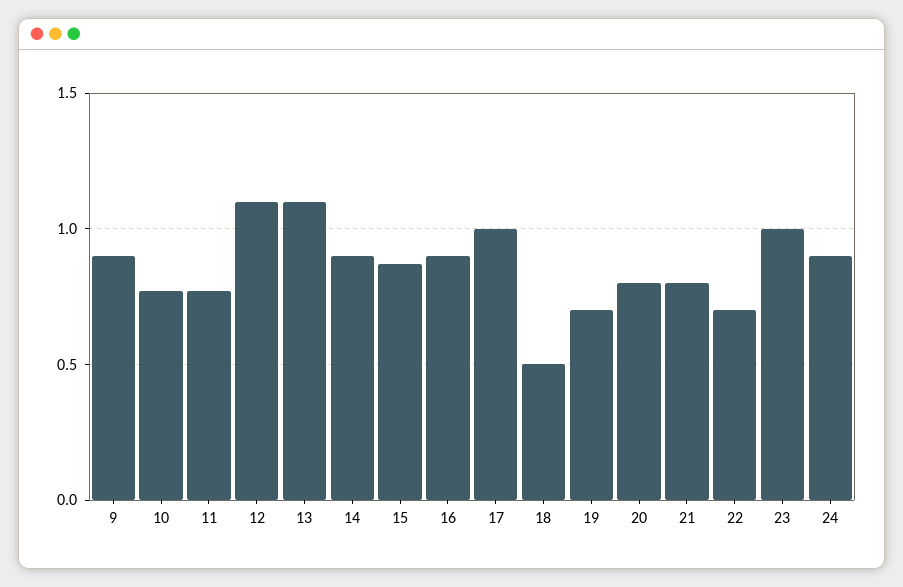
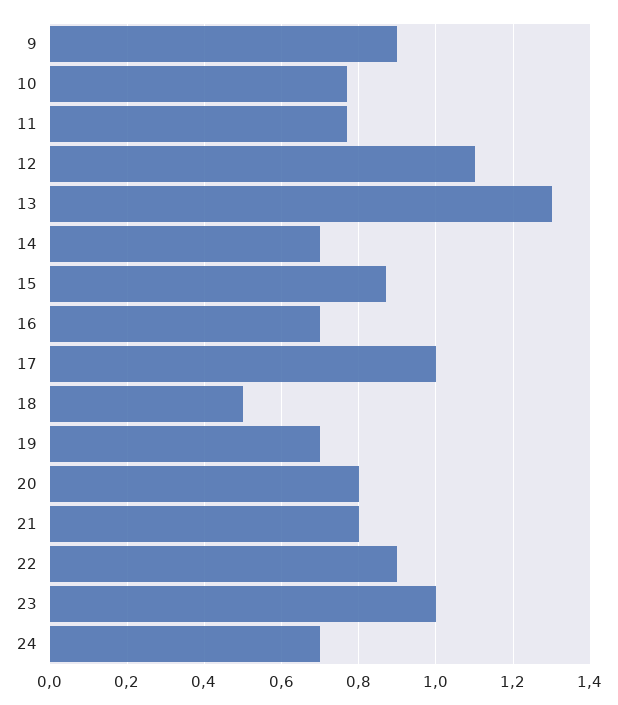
13: 1.1 -> 1.3
14: 0.9 -> 0.7
16: 0.9 -> 0.7
22: 0.7 -> 0.9
24: 0.9 -> 0.7

